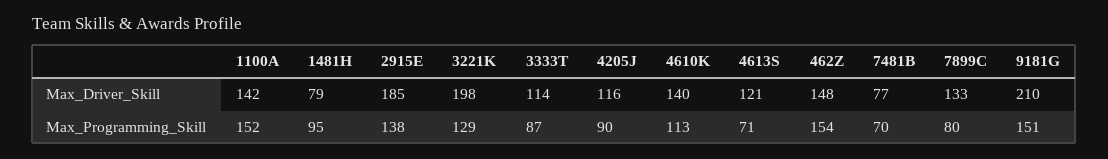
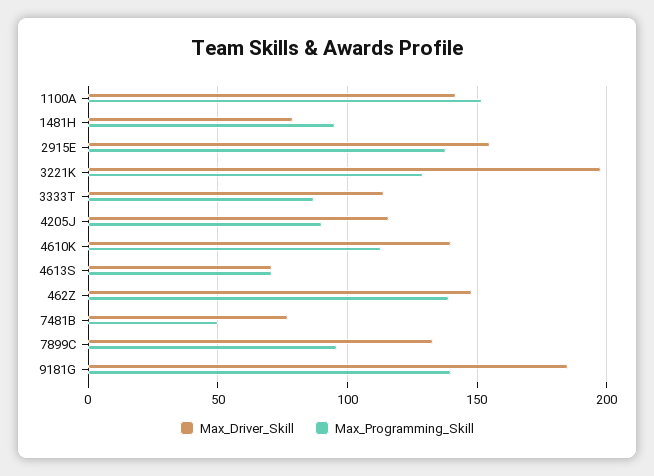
Max_Driver_Skill, 2915E: 185 -> 155
Max_Driver_Skill, 4613S: 121 -> 70
Max_Driver_Skill, 9181G: 210 -> 185
Max_Programming_Skill, 462Z: 154 -> 140
Max_Programming_Skill, 7481B: 70 -> 50
Max_Programming_Skill, 7899C: 80 -> 95
Max_Programming_Skill, 9181G: 151 -> 140

